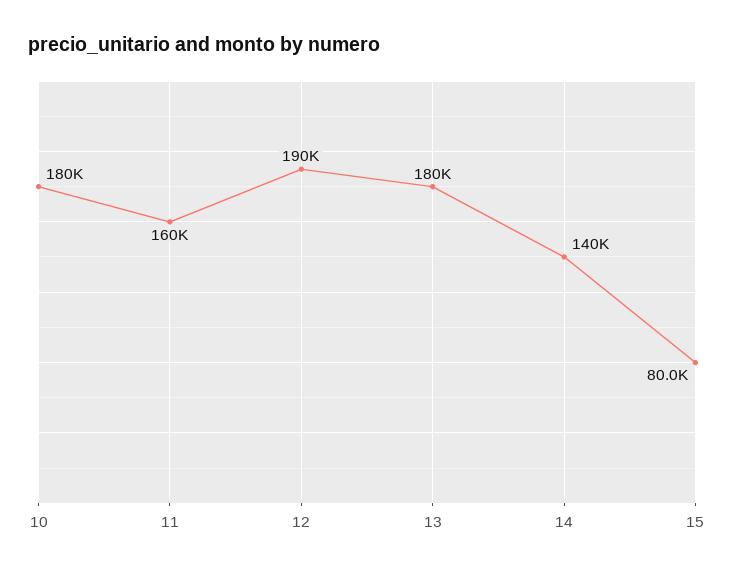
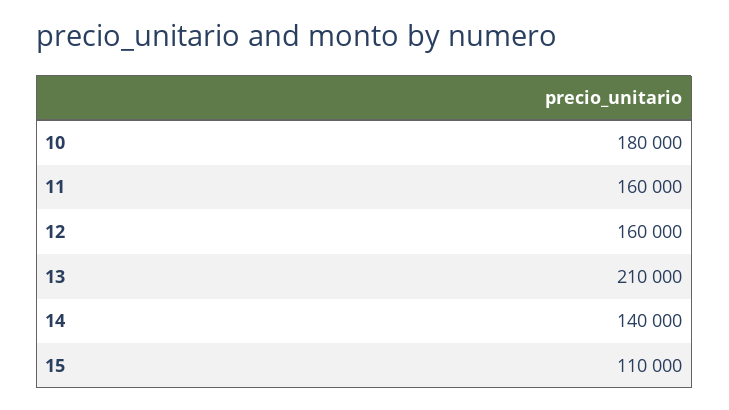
12: 190000 -> 160000
13: 180000 -> 210000
15: 80000 -> 110000

